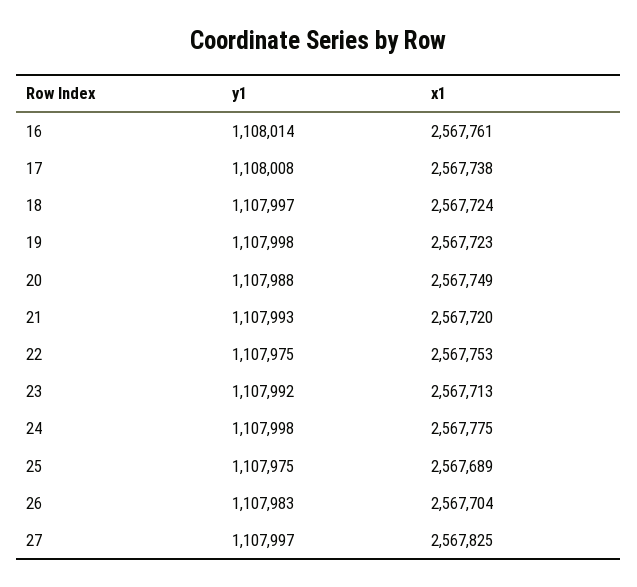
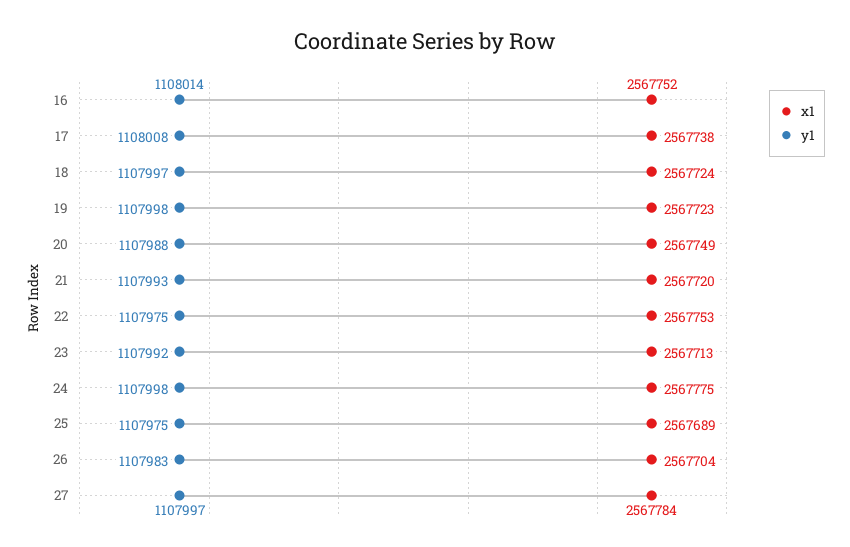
x1, 16: 2567761 -> 2567752
x1, 27: 2567825 -> 2567784

